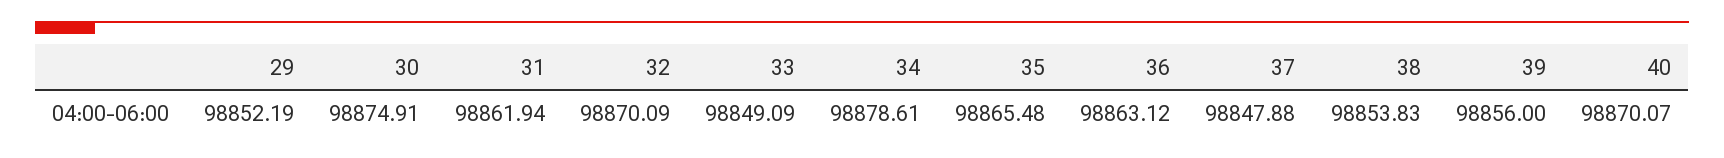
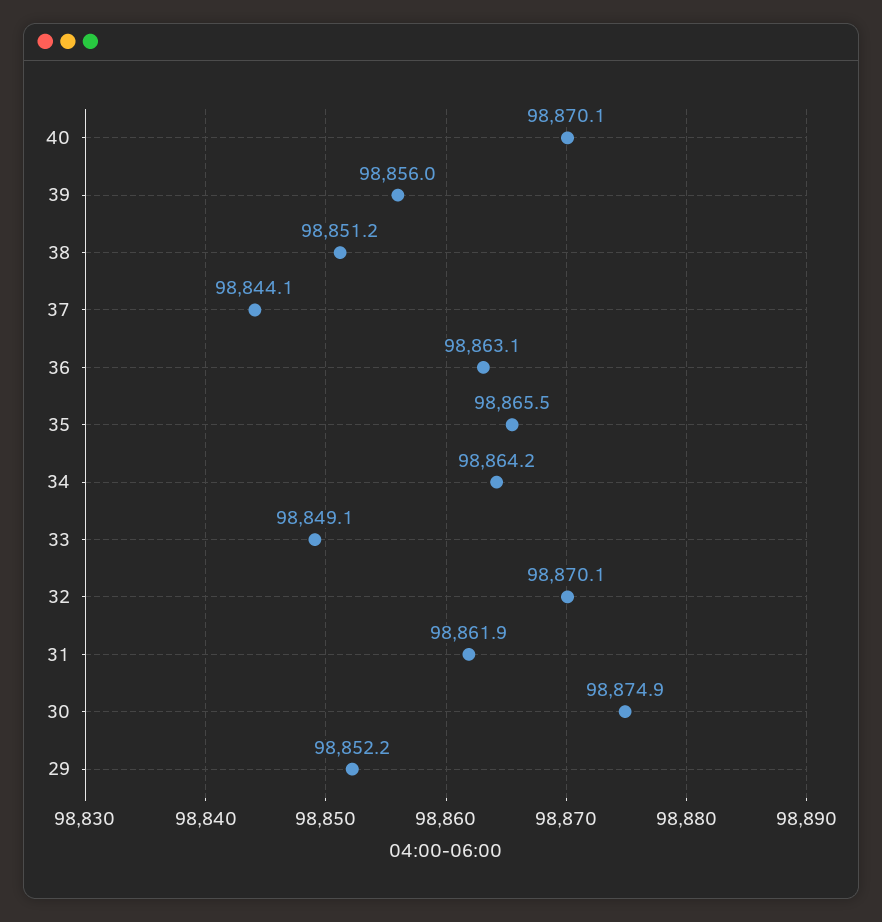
34: 98878.61 -> 98864.2
37: 98847.88 -> 98844.1
38: 98853.83 -> 98851.2

